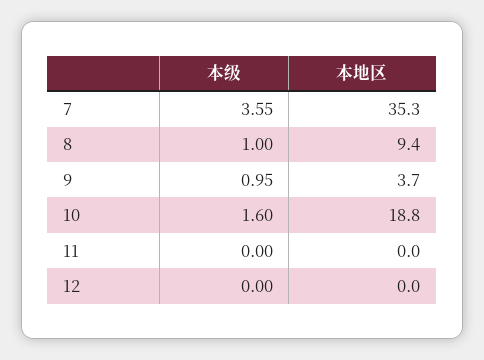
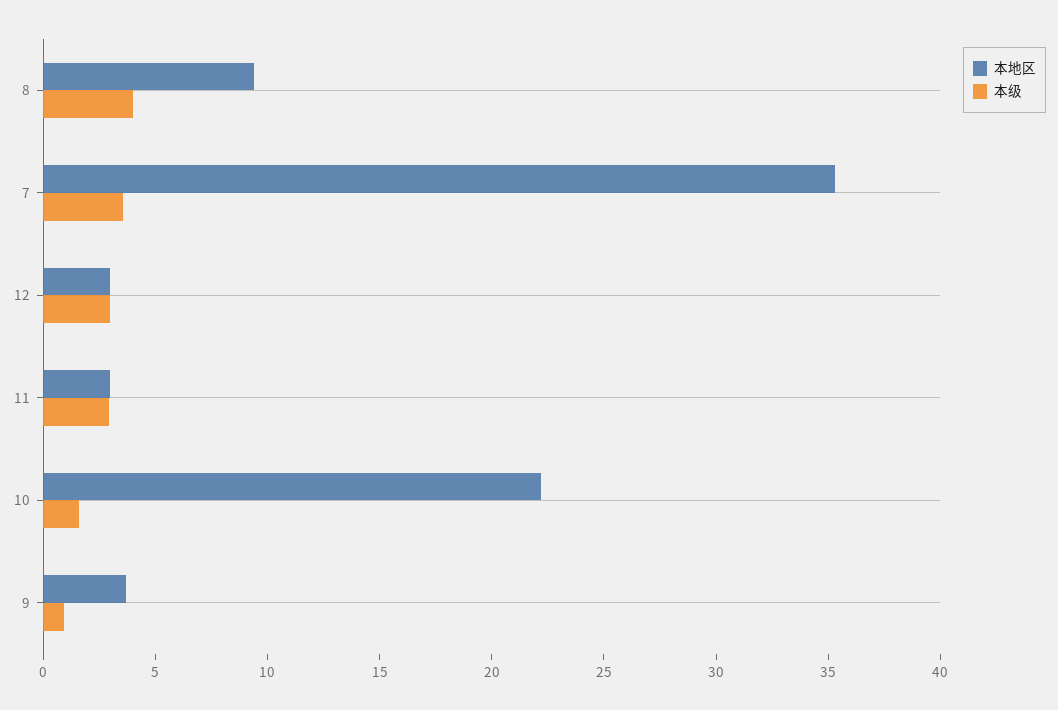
本级, 8: 1 -> 4
本地区, 10: 18.8 -> 22
本级, 11: 0 -> 3
本地区, 11: 0 -> 3
本级, 12: 0 -> 3
本地区, 12: 0 -> 3

